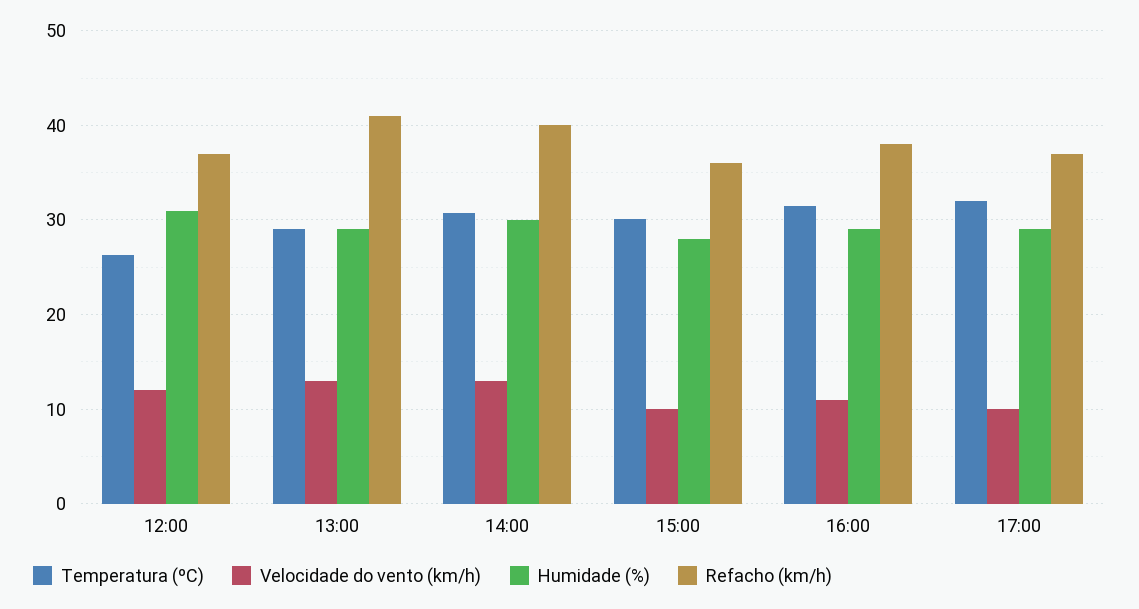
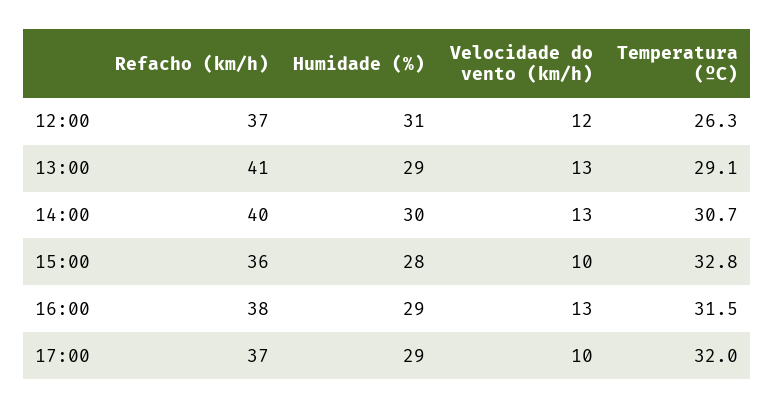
Temperatura (ºC), 15:00: 30 -> 32.8
Velocidade do vento (km/h), 16:00: 11 -> 13

